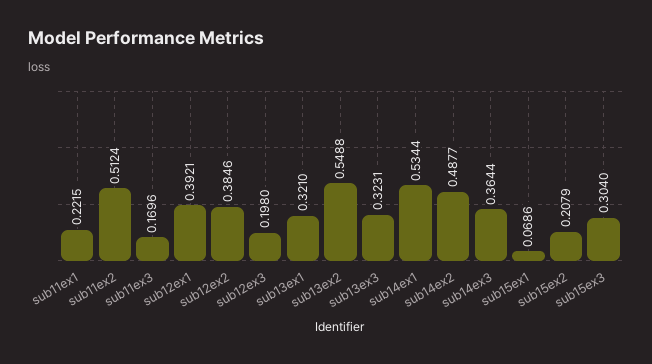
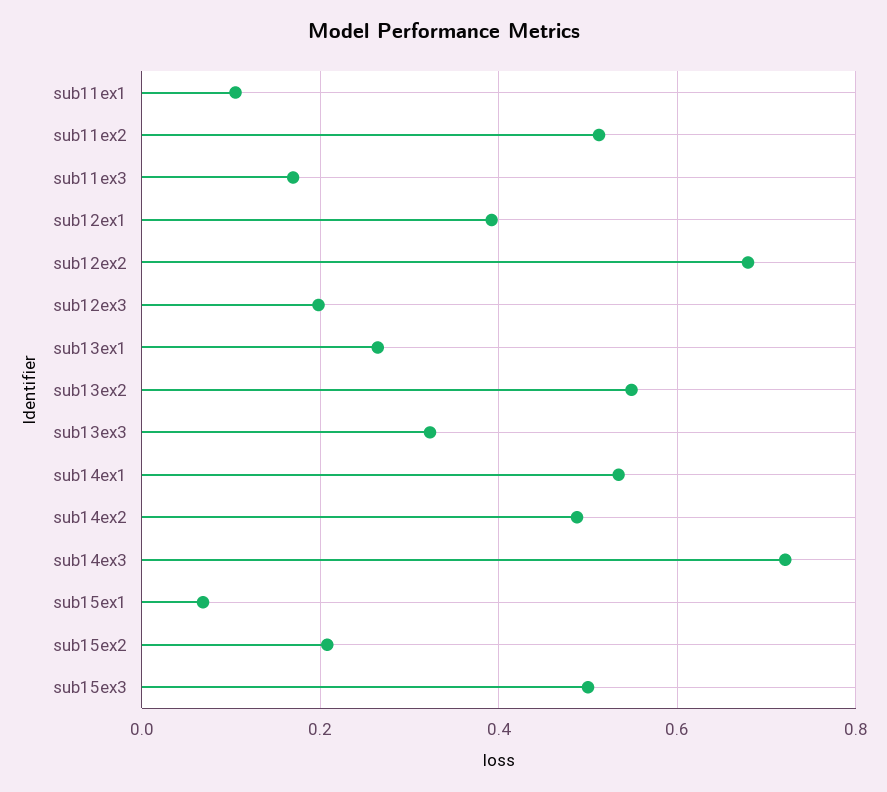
sub11ex1: 0.2215 -> 0.1
sub12ex2: 0.3846 -> 0.68
sub13ex1: 0.321 -> 0.26
sub14ex3: 0.3644 -> 0.72
sub15ex3: 0.304 -> 0.5

